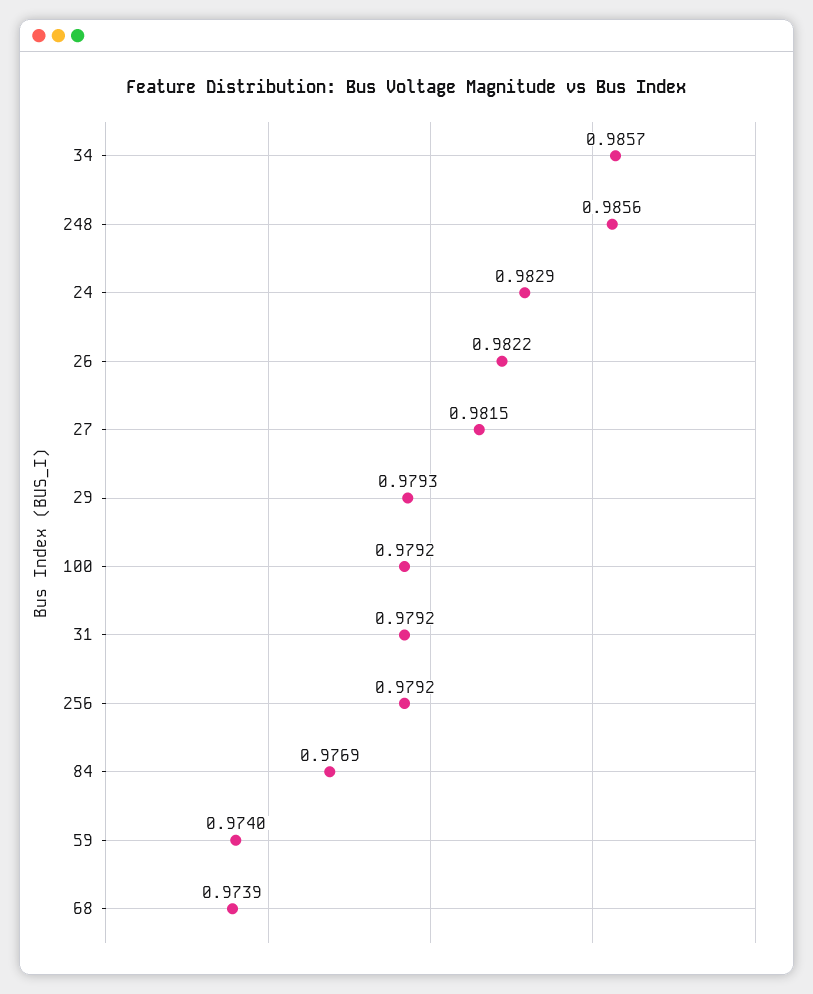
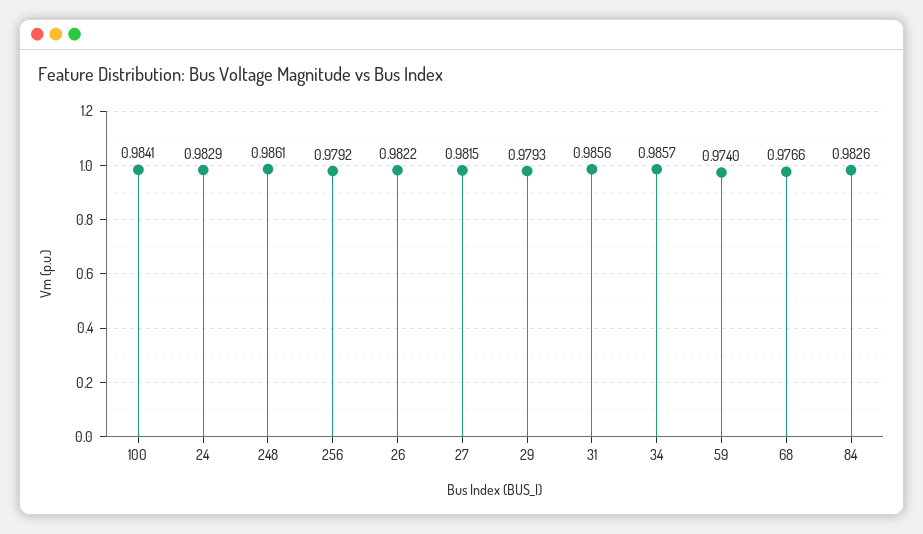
248: 0.9856 -> 0.9861
100: 0.9792 -> 0.9841
31: 0.9792 -> 0.9856
84: 0.9769 -> 0.9826
68: 0.9739 -> 0.9766

